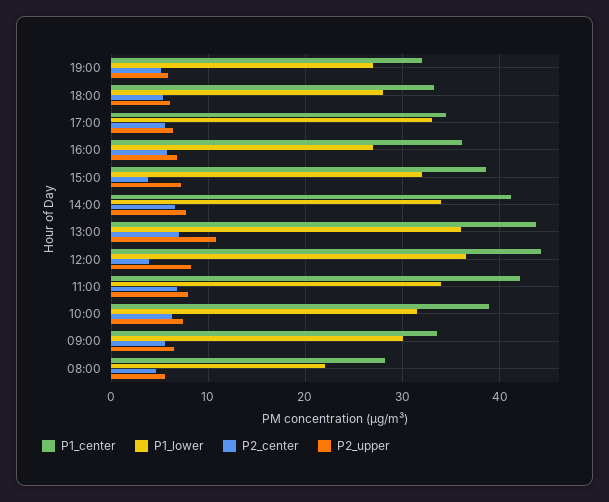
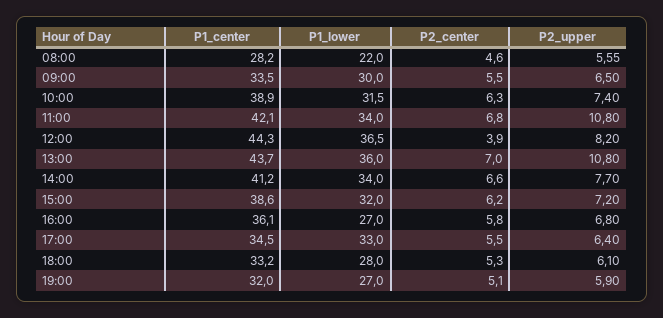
P2_center, 15:00: 4 -> 6.2
P2_upper, 11:00: 8 -> 10.8

